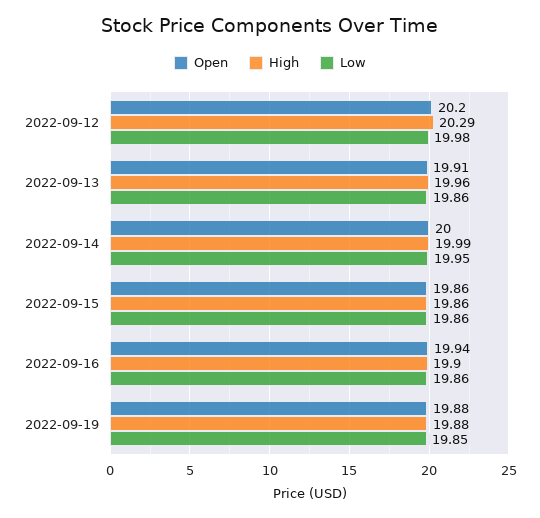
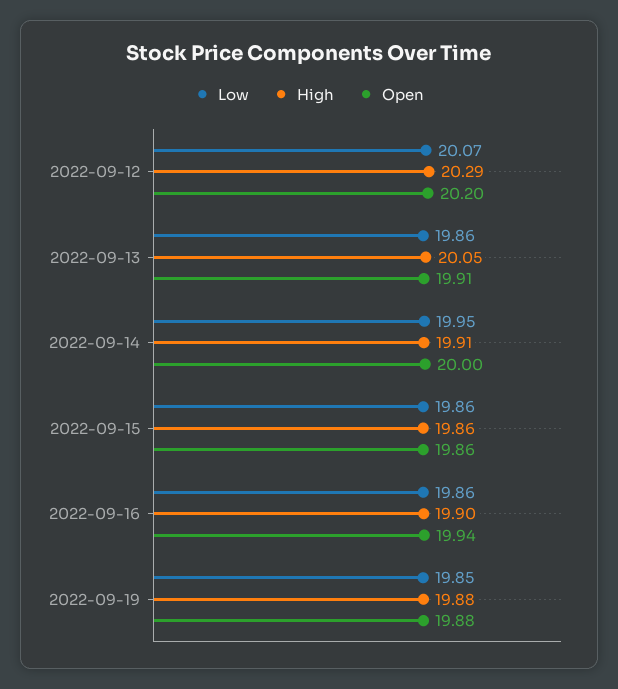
Low, 2022-09-12: 19.98 -> 20.07
High, 2022-09-13: 19.96 -> 20.05
High, 2022-09-14: 19.99 -> 19.91

